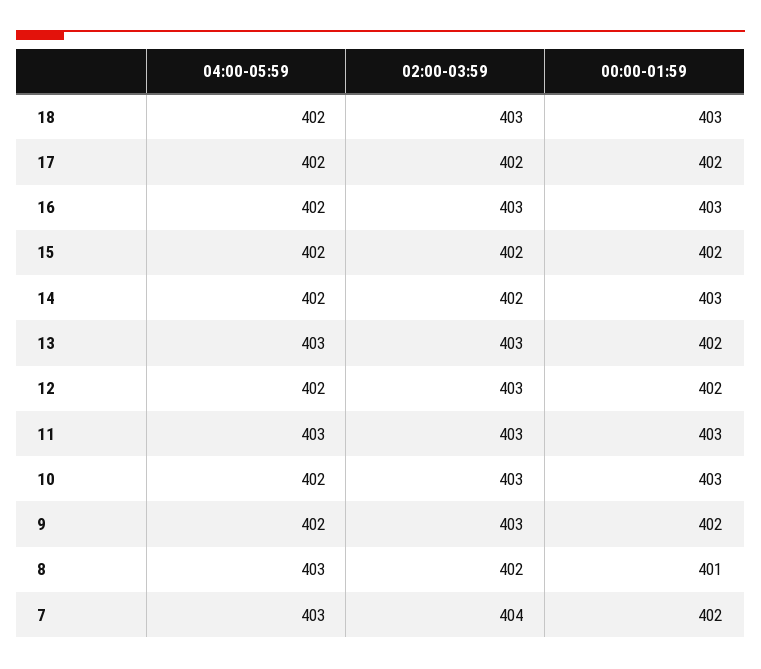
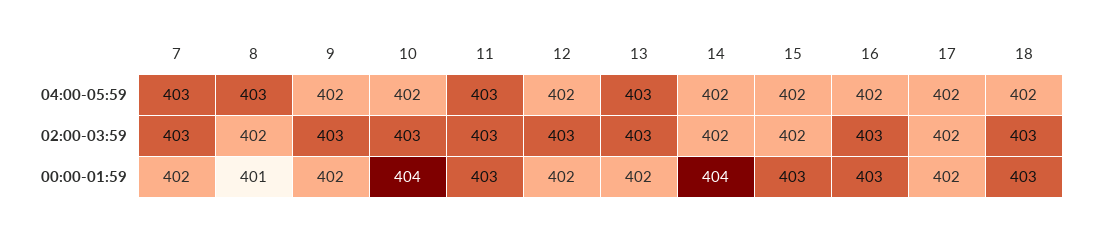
00:00-01:59, 15: 402 -> 403
00:00-01:59, 14: 403 -> 404
00:00-01:59, 10: 403 -> 404
02:00-03:59, 7: 404 -> 403

